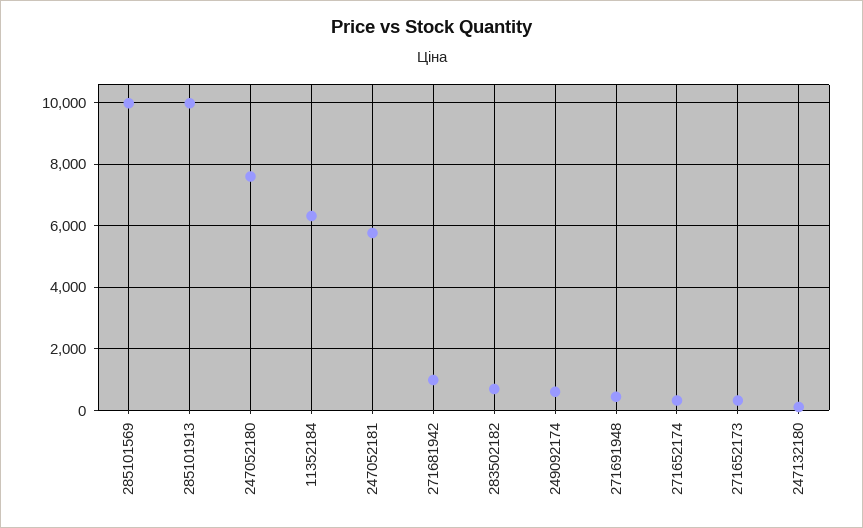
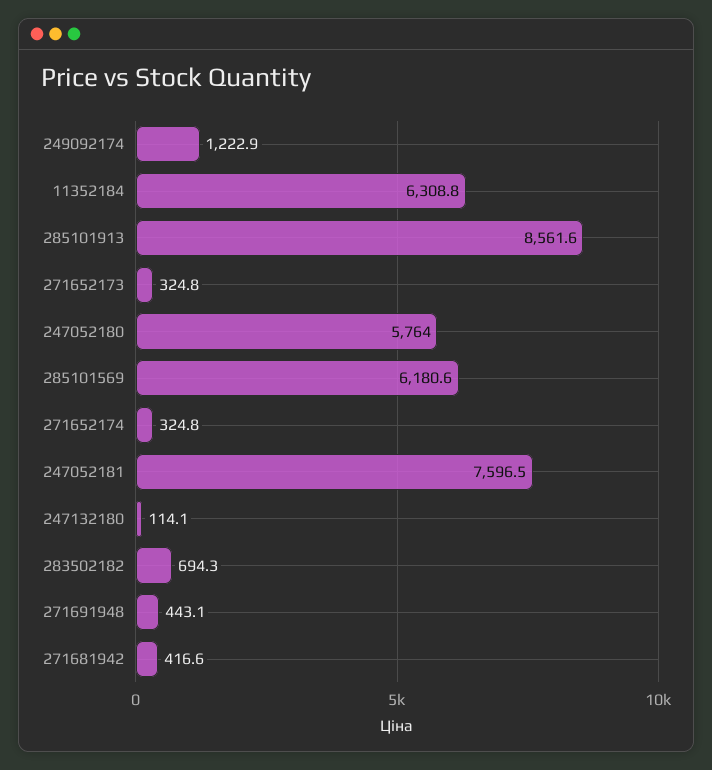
285101569: 10000 -> 6180.6
285101913: 10000 -> 8561.6
247052180: 7600 -> 5764
247052181: 5800 -> 7596.5
271681942: 1000 -> 416.6
249092174: 600 -> 1222.9

